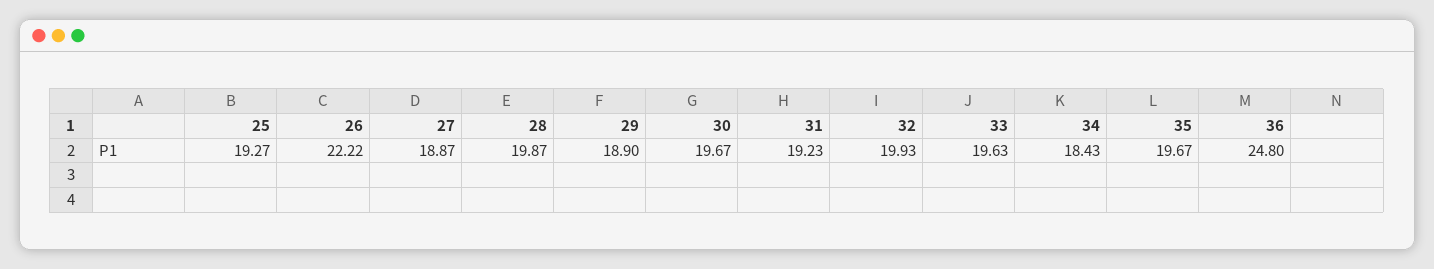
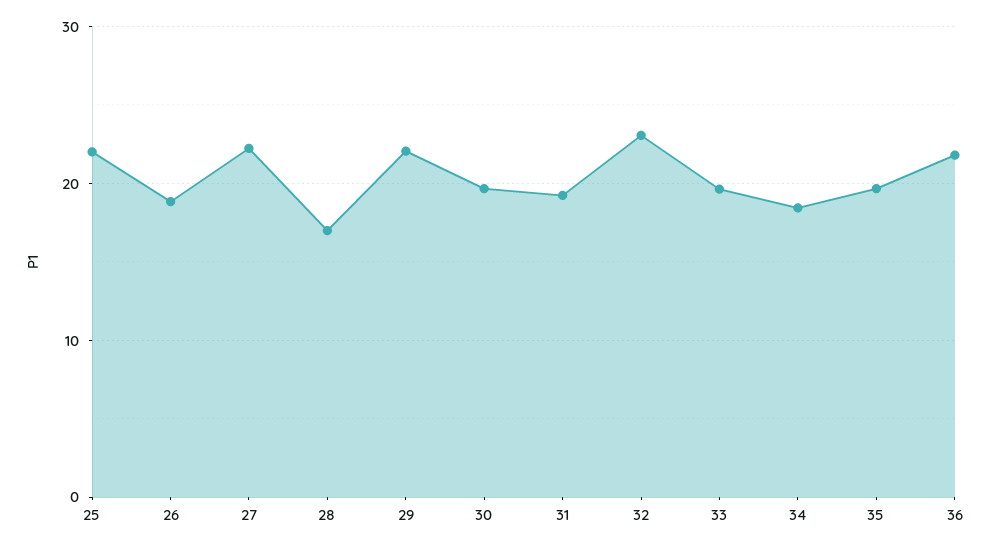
25: 19.27 -> 22
26: 22.22 -> 19
27: 18.87 -> 22
28: 19.87 -> 17
29: 18.9 -> 22
32: 19.93 -> 23
36: 24.8 -> 22

